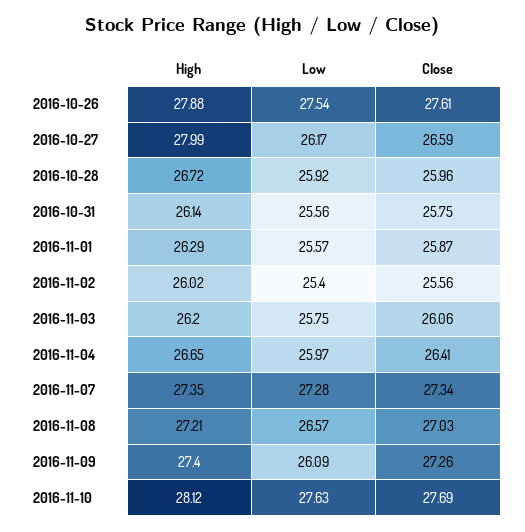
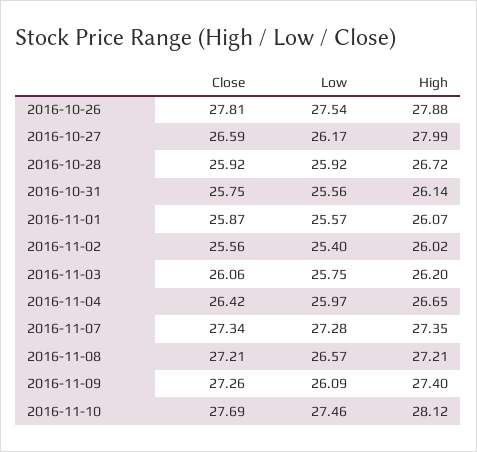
Close, 2016-10-26: 27.61 -> 27.81
Close, 2016-10-28: 25.96 -> 25.92
High, 2016-11-01: 26.29 -> 26.07
Close, 2016-11-04: 26.41 -> 26.42
Close, 2016-11-08: 27.03 -> 27.21
Low, 2016-11-10: 27.63 -> 27.46

